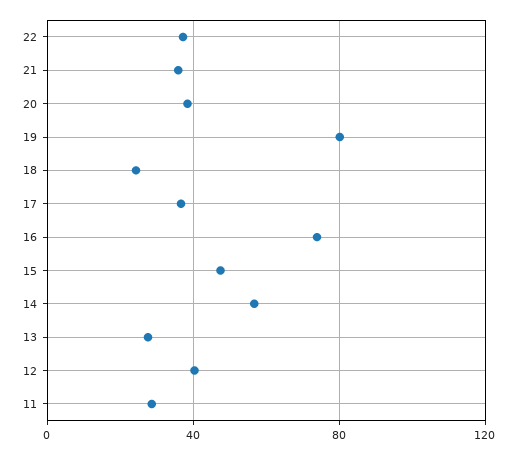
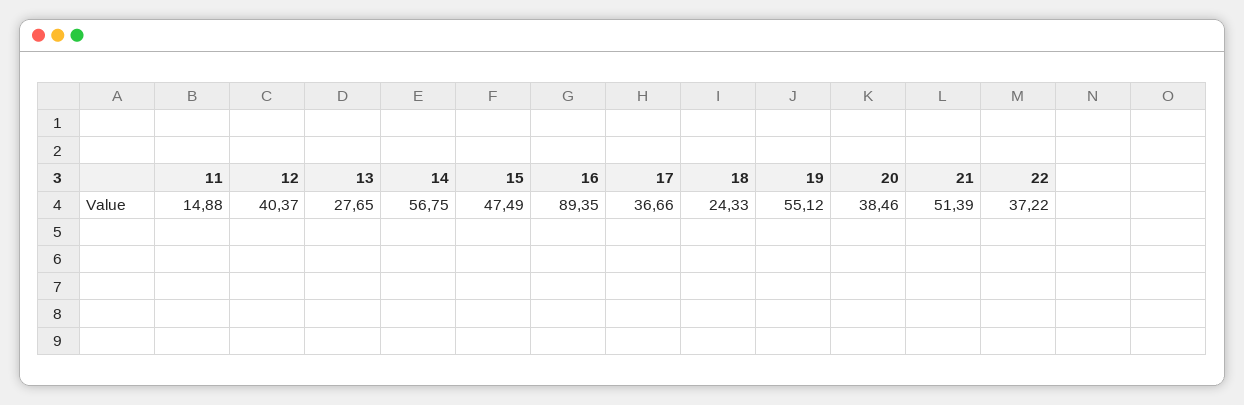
21: 35 -> 51.39
19: 80 -> 55.12
16: 75 -> 89.35
11: 30 -> 14.88

